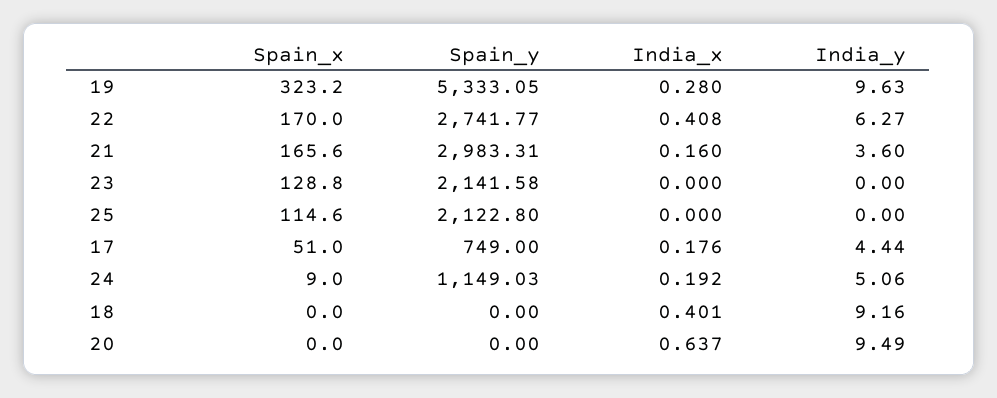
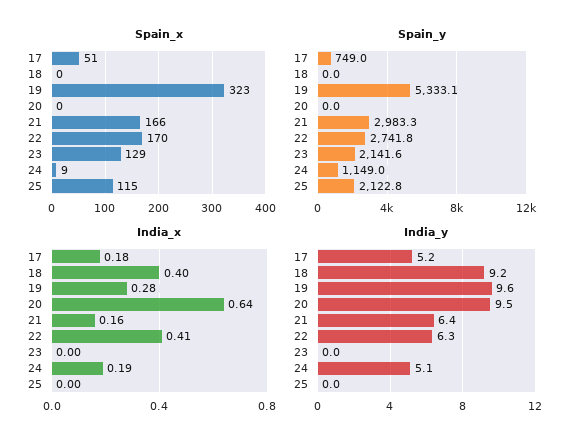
India_y, 21: 3.6 -> 6.4
India_y, 17: 4.44 -> 5.2

